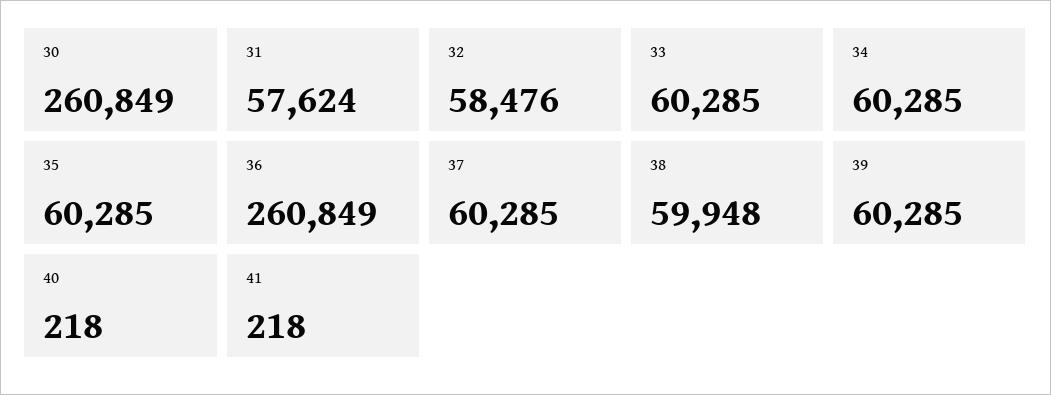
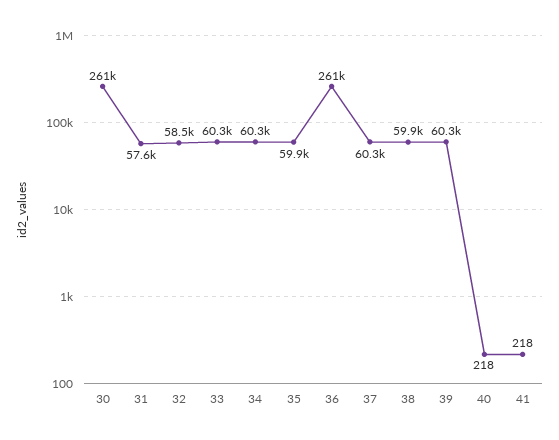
35: 60285 -> 59900

